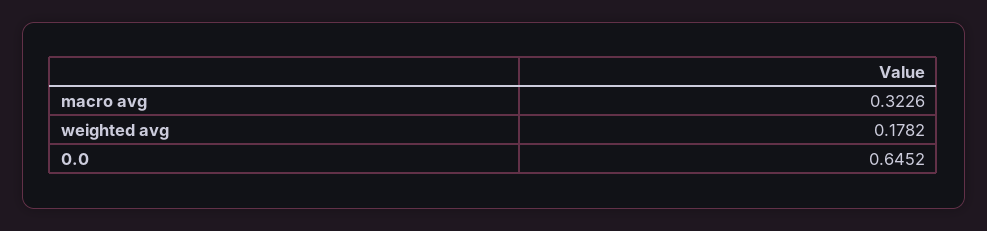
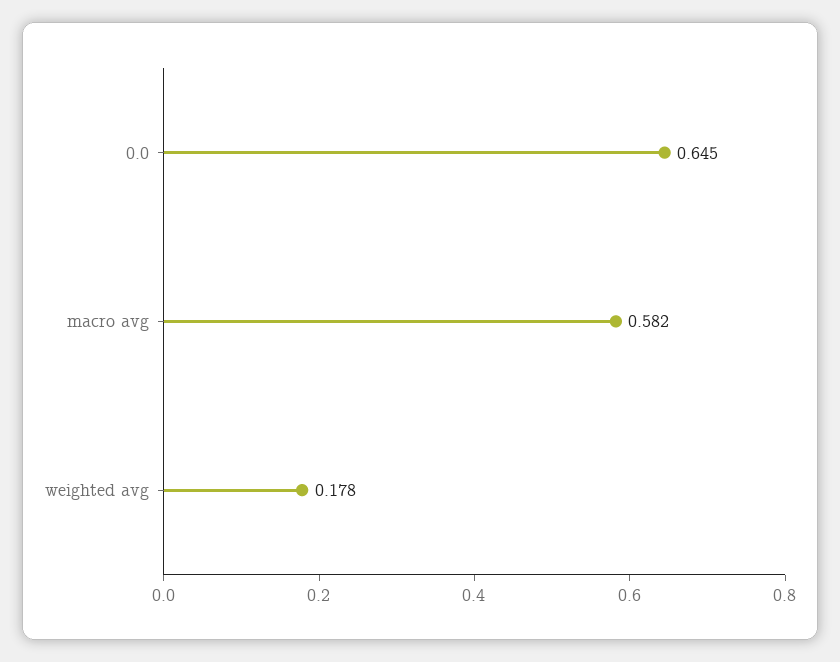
macro avg: 0.3226 -> 0.582

